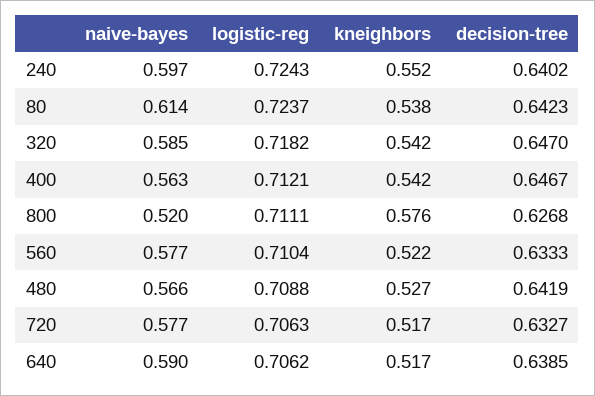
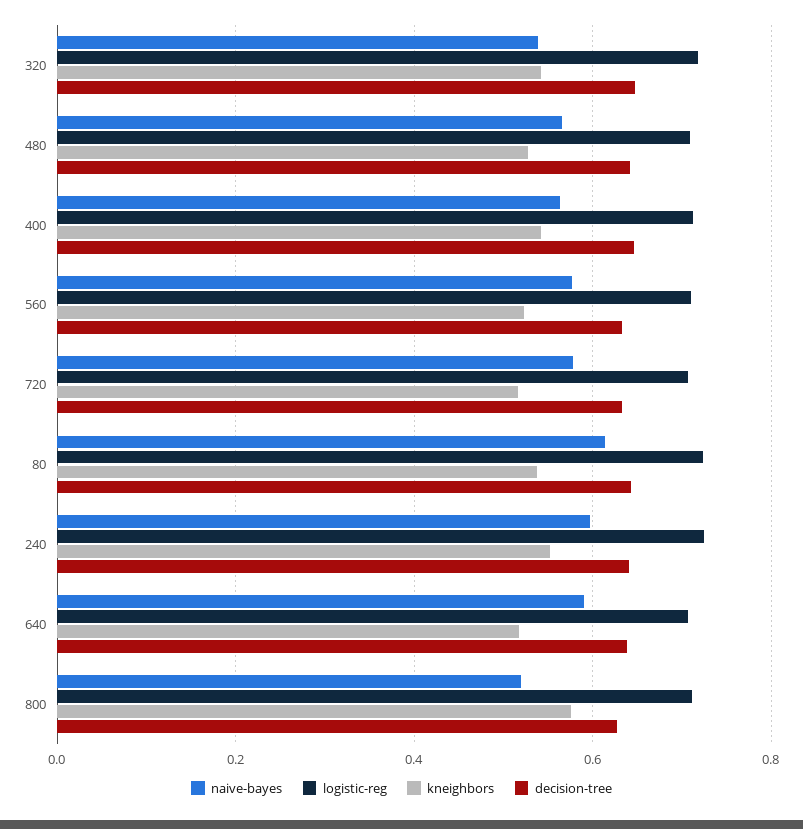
naive-bayes, 320: 0.585 -> 0.54

